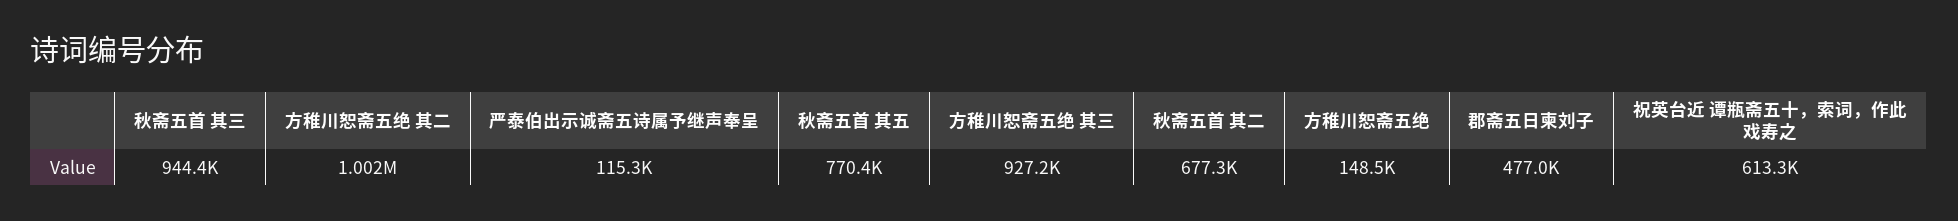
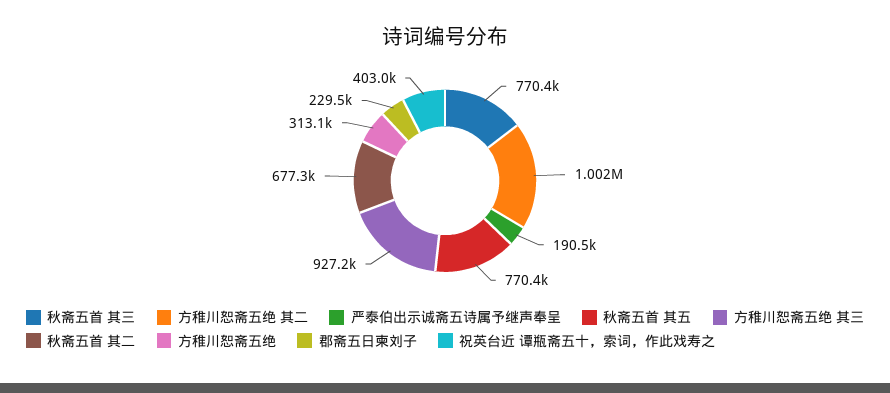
秋斋五首 其三: 944400 -> 770400
严泰伯出示诚斋五诗属予继声奉呈: 115300 -> 190500
方稚川恕斋五绝: 148500 -> 313100
郡斋五日柬刘子: 477000 -> 229500
祝英台近 谭瓶斋五十，索词，作此戏寿之: 613300 -> 403000

